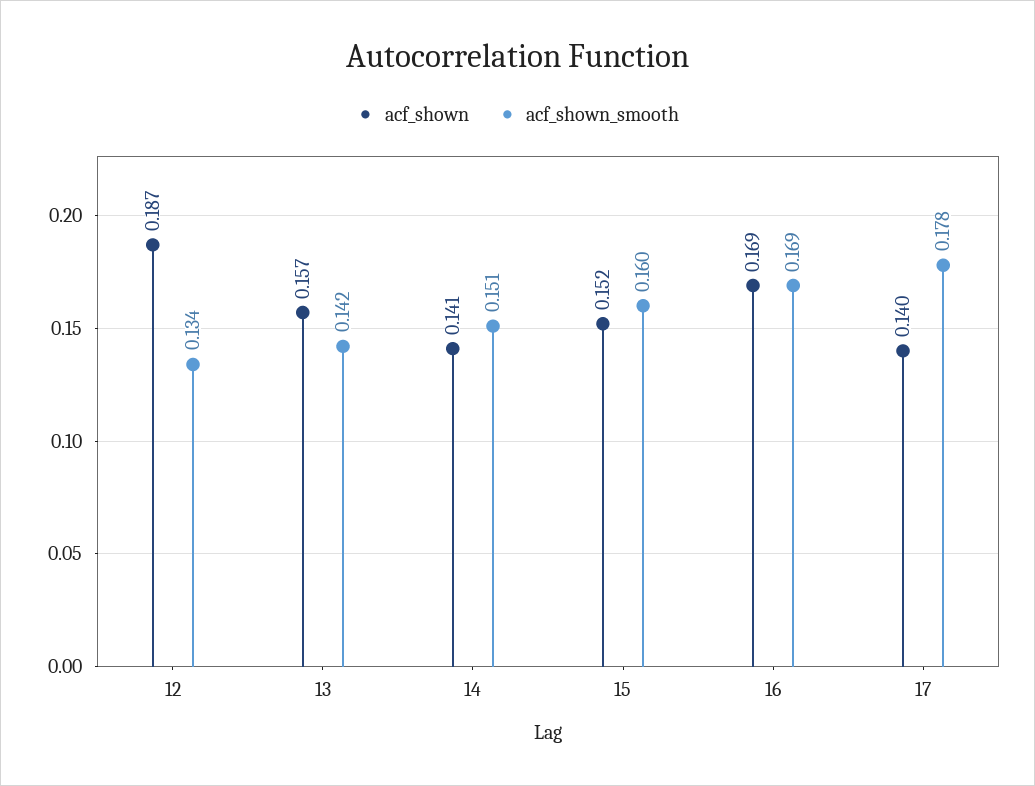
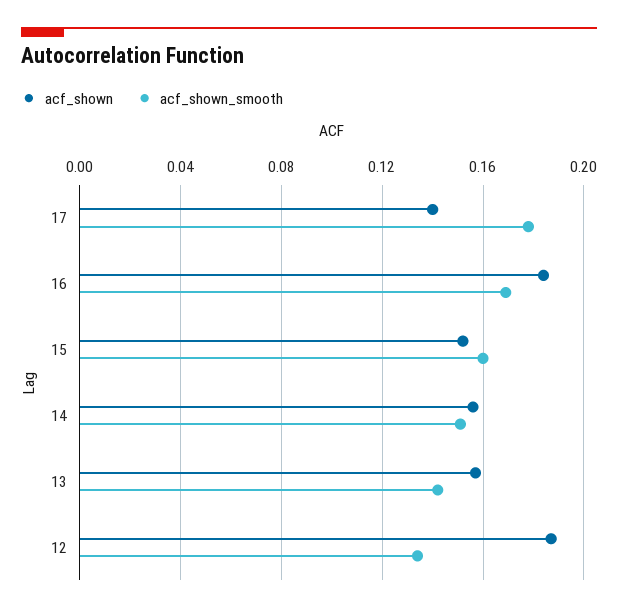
acf_shown, 14: 0.141 -> 0.155
acf_shown, 16: 0.169 -> 0.185

